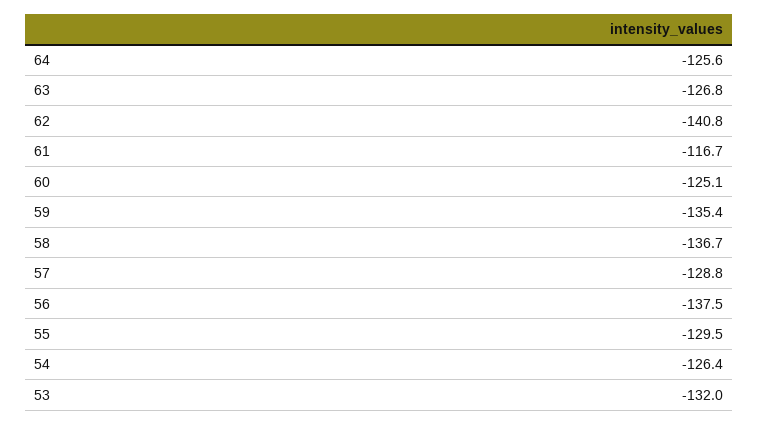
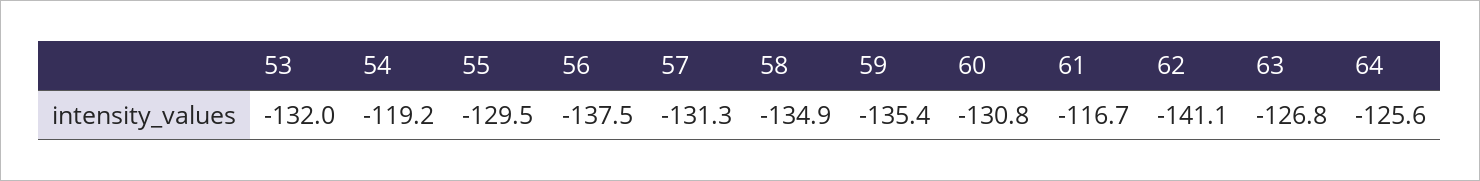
62: -140.8 -> -141.1
60: -125.1 -> -130.8
58: -136.7 -> -134.9
57: -128.8 -> -131.3
54: -126.4 -> -119.2

